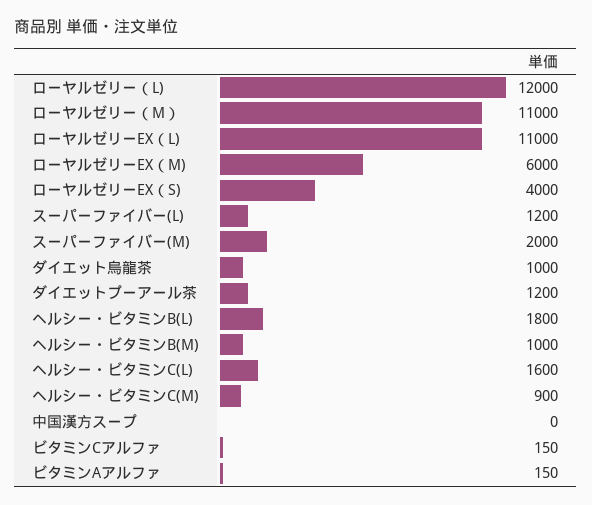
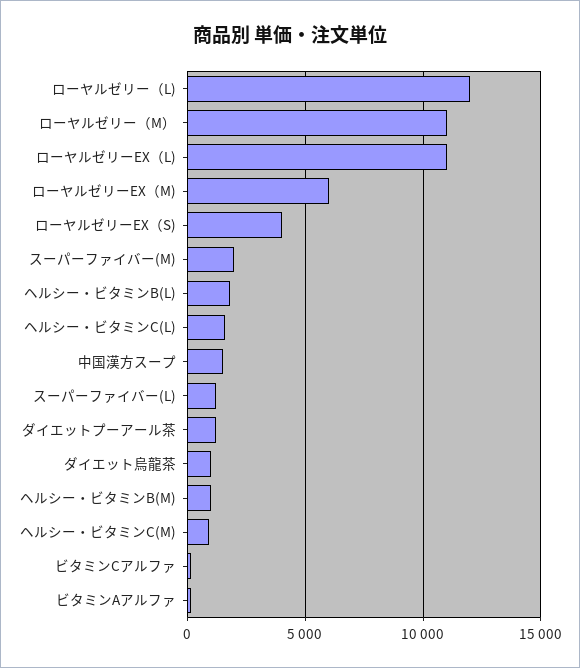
中国漢方スープ: 0 -> 1500

